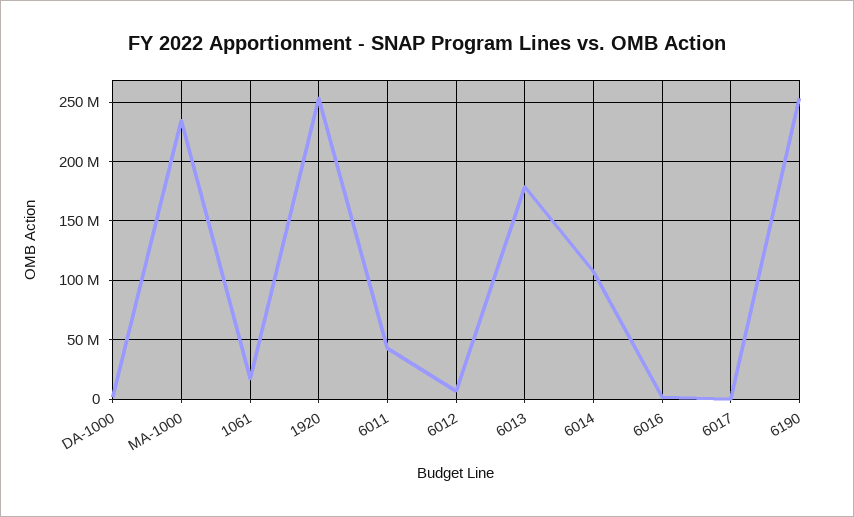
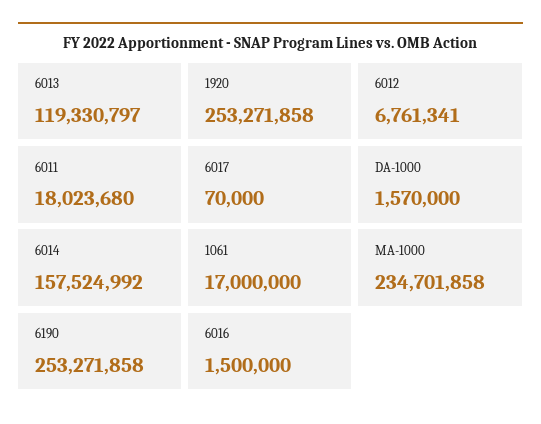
6011: 40000000 -> 18023680
6013: 180000000 -> 119330797
6014: 110000000 -> 157524992

